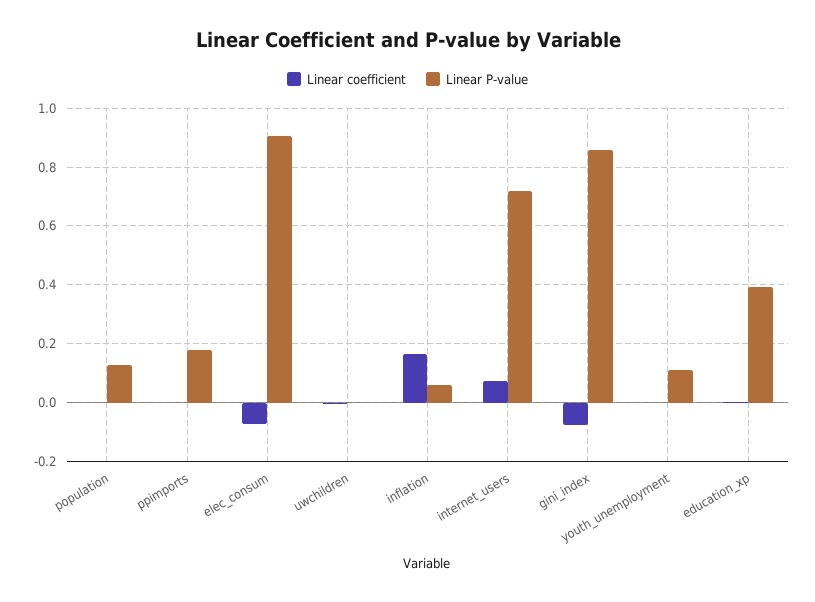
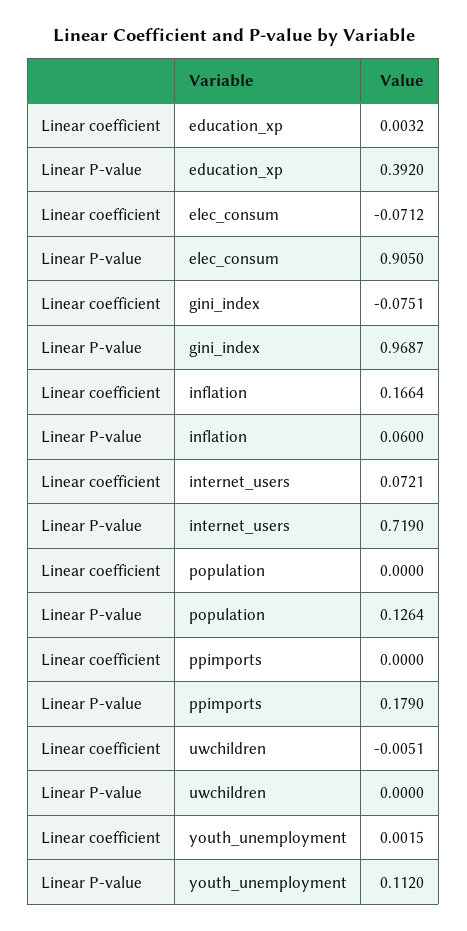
Linear P-value, gini_index: 0.85 -> 0.9687

